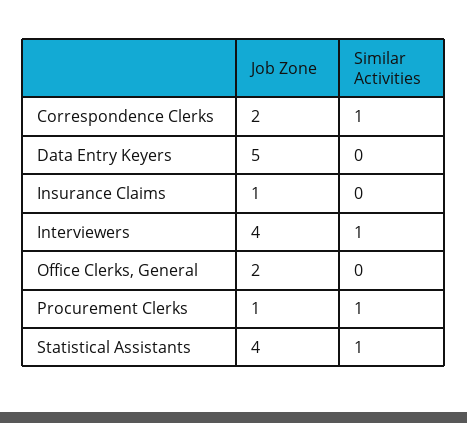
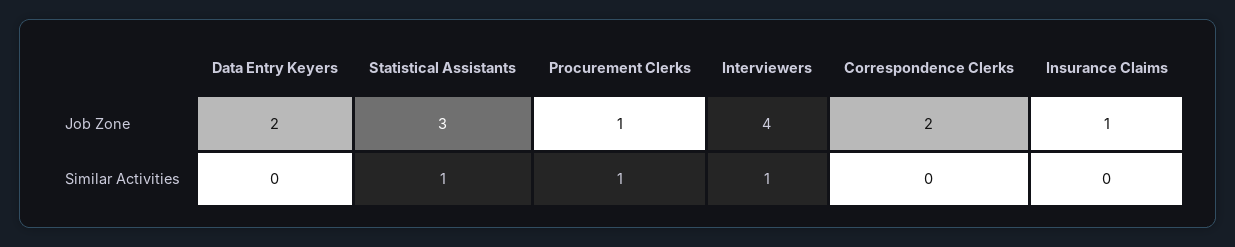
Similar Activities, Correspondence Clerks: 1 -> 0
Job Zone, Data Entry Keyers: 5 -> 2
Job Zone, Office Clerks, General: 2 -> none
Similar Activities, Office Clerks, General: 0 -> none
Job Zone, Statistical Assistants: 4 -> 3

